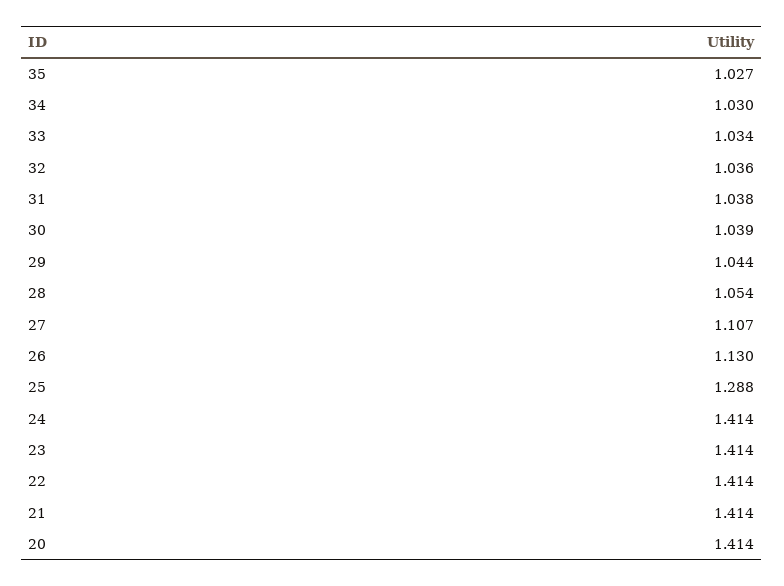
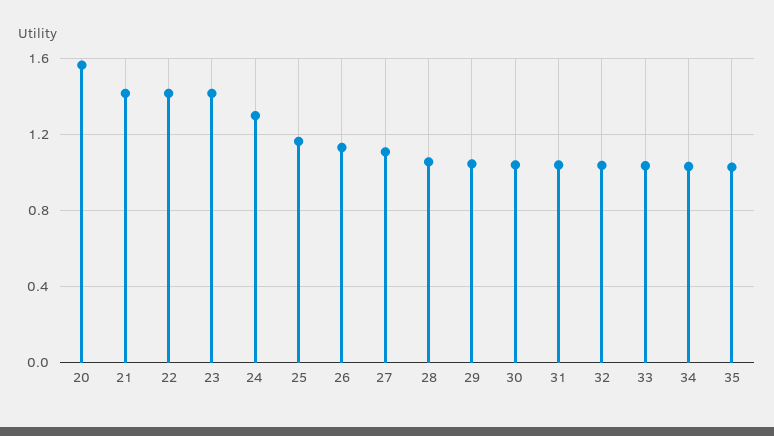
25: 1.288 -> 1.15
24: 1.414 -> 1.3
20: 1.414 -> 1.55

